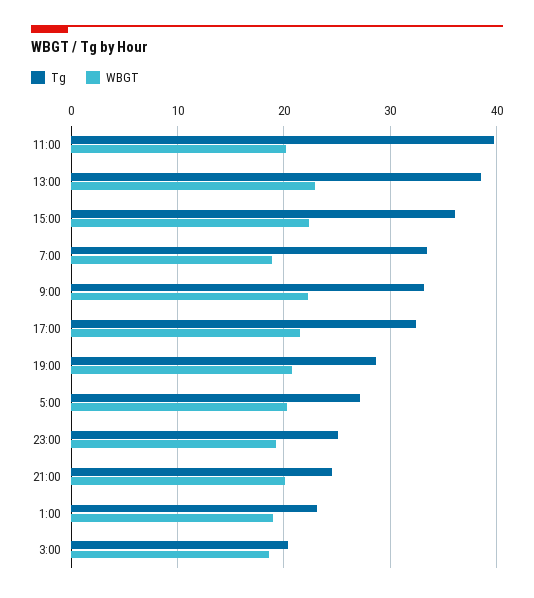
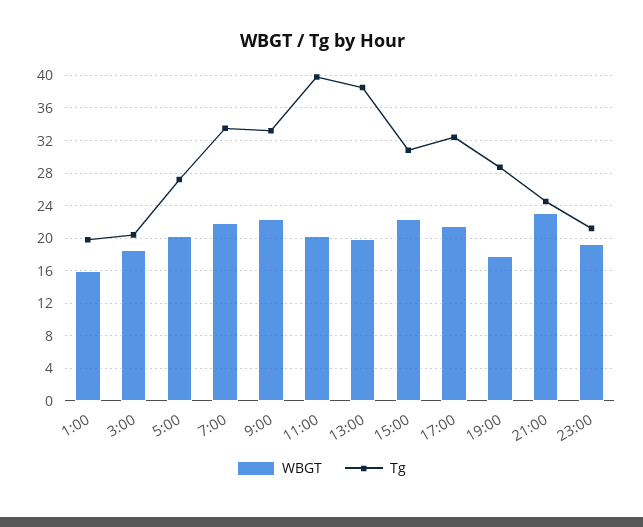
WBGT, 13:00: 23 -> 20
Tg, 15:00: 36 -> 31
WBGT, 7:00: 19 -> 22
WBGT, 19:00: 21 -> 18
Tg, 23:00: 25 -> 21
WBGT, 21:00: 20 -> 23
Tg, 1:00: 23 -> 20
WBGT, 1:00: 19 -> 16

